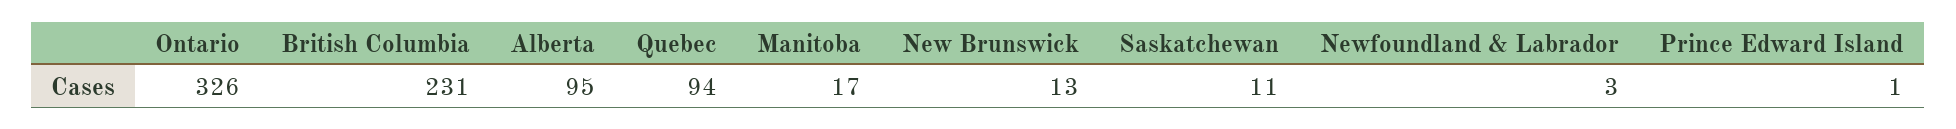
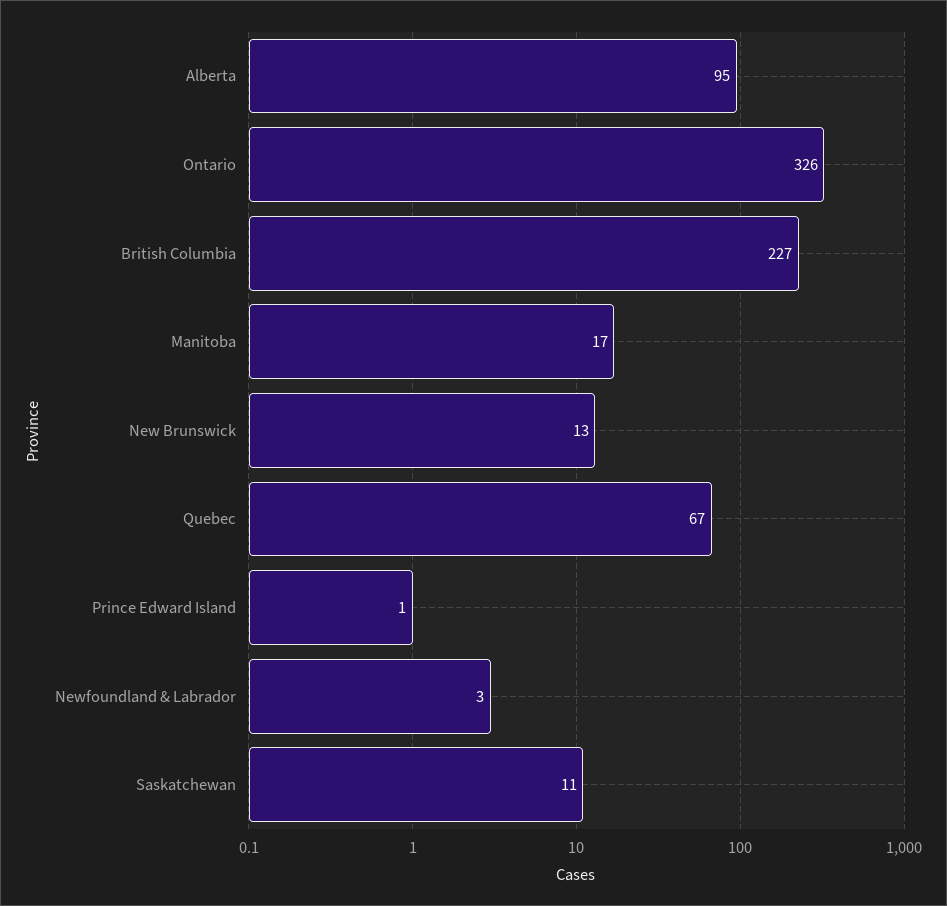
British Columbia: 231 -> 227
Quebec: 94 -> 67

